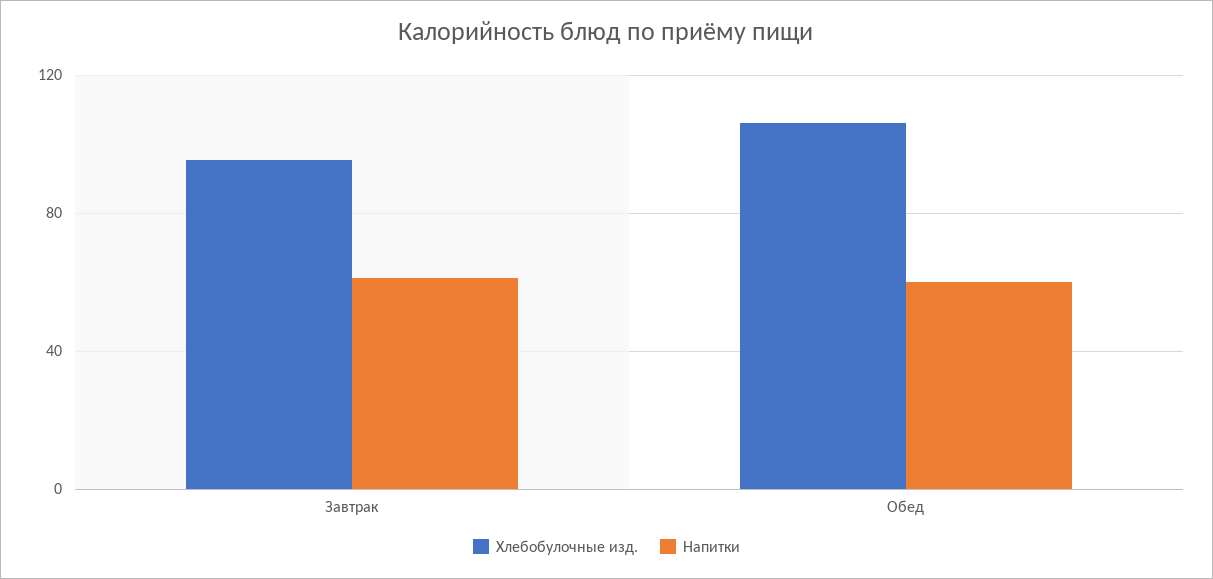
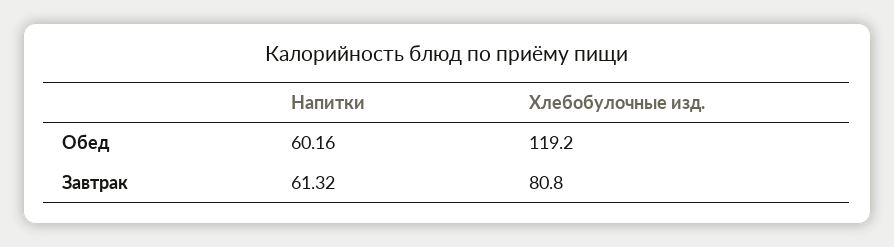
Хлебобулочные изд., Завтрак: 95 -> 80.8
Хлебобулочные изд., Обед: 105 -> 119.2

